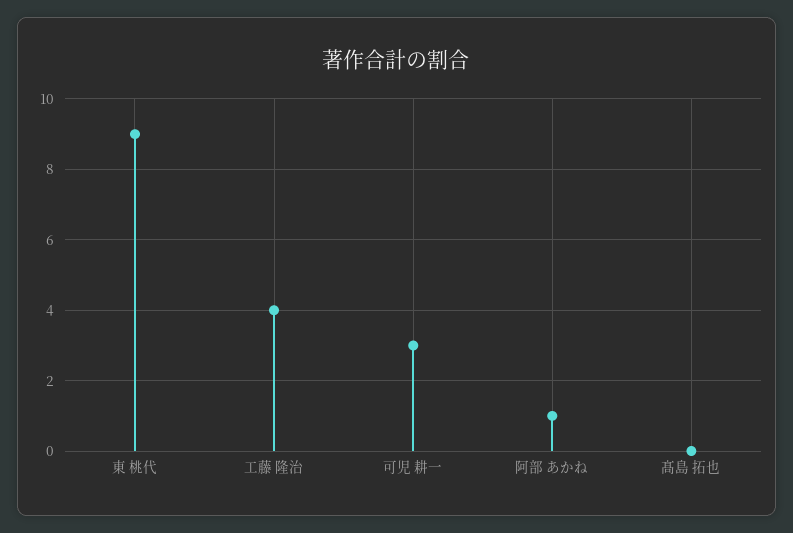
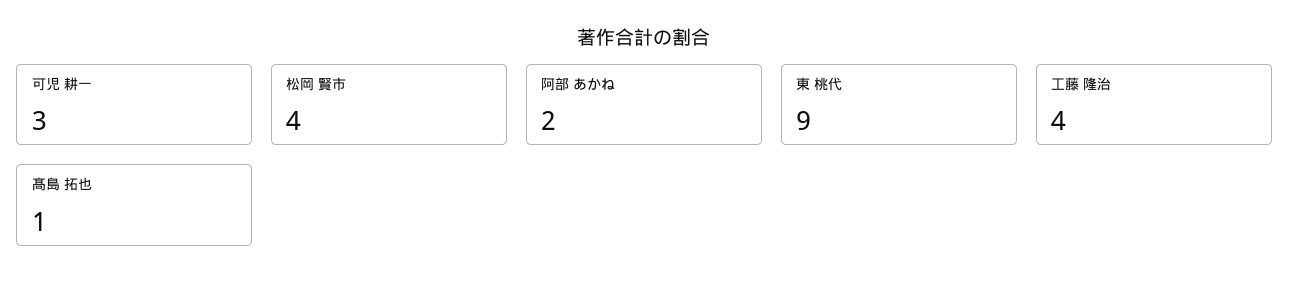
阿部 あかね: 1 -> 2
髙島 拓也: 0 -> 1
松岡 賢市: none -> 4

